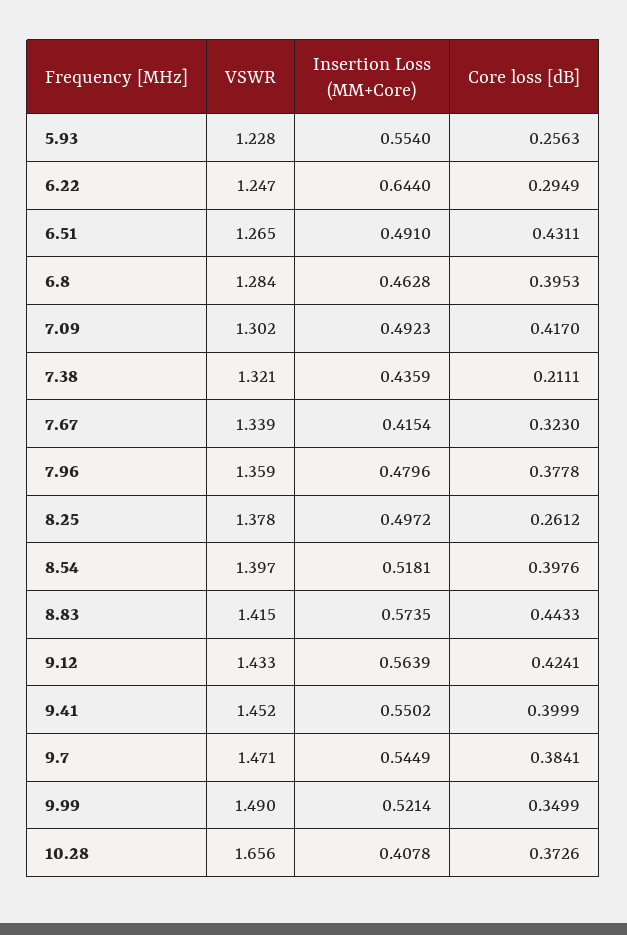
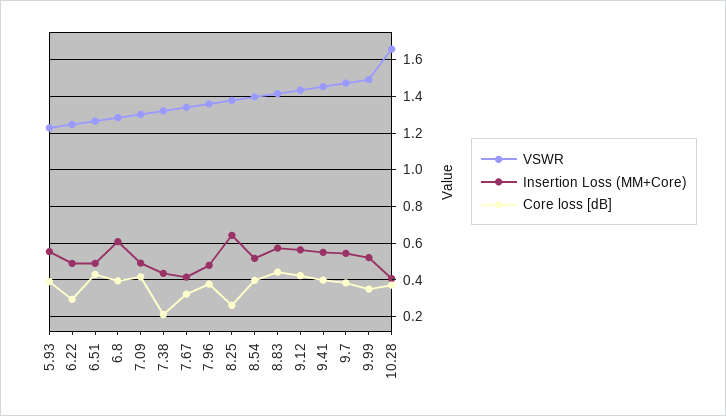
Core loss [dB], 5.93: 0.2563 -> 0.4
Insertion Loss (MM+Core), 6.22: 0.644 -> 0.5
Insertion Loss (MM+Core), 6.8: 0.4628 -> 0.6
Insertion Loss (MM+Core), 8.25: 0.4972 -> 0.65

